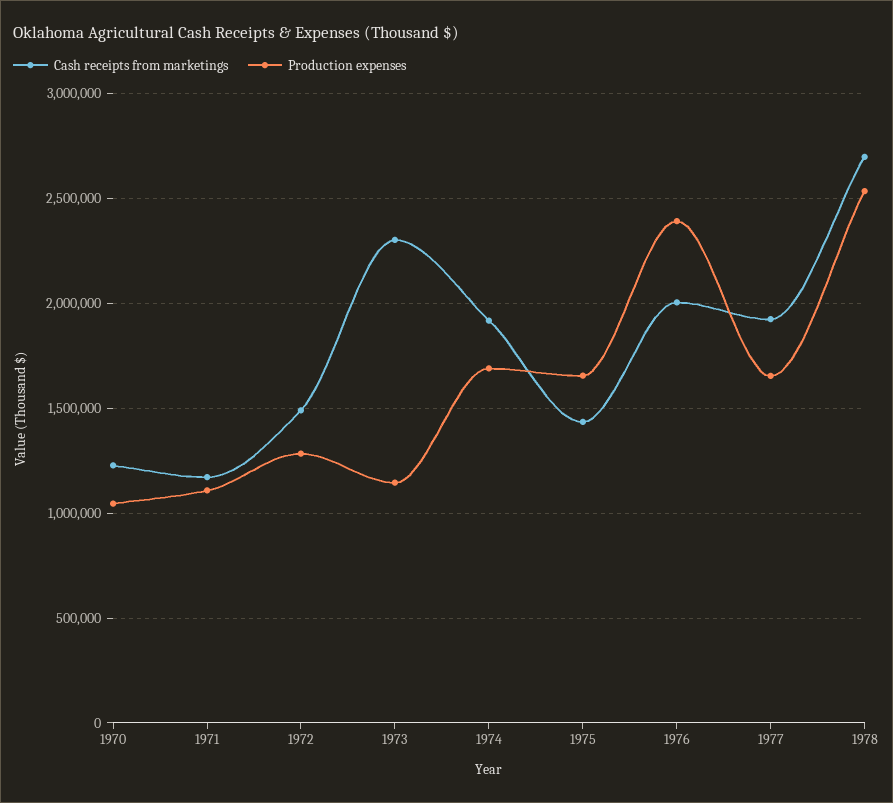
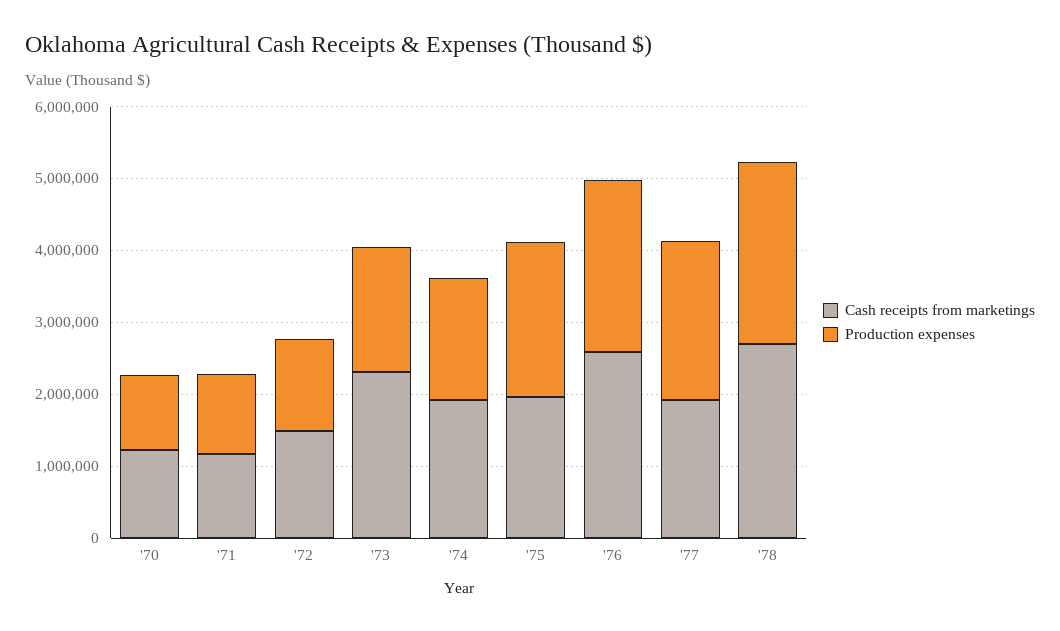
Production expenses, 1973: 1150000 -> 1800000
Cash receipts from marketings, 1975: 1450000 -> 2000000
Production expenses, 1975: 1650000 -> 2200000
Cash receipts from marketings, 1976: 2000000 -> 2600000
Production expenses, 1977: 1650000 -> 2200000

